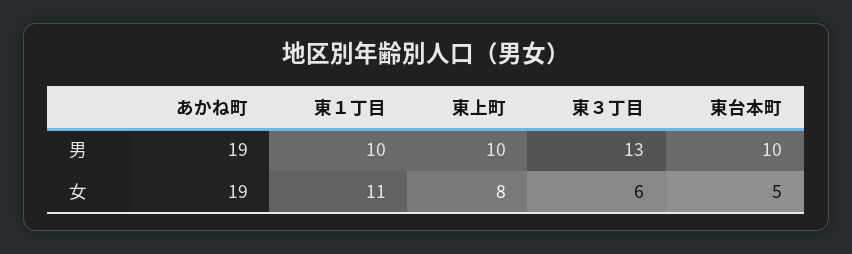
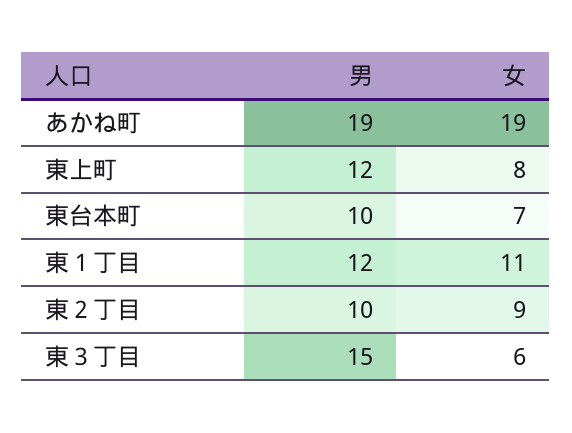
東１丁目, 男: 10 -> 12
東上町, 男: 10 -> 12
東３丁目, 男: 13 -> 15
東台本町, 女: 5 -> 7
東２丁目, 男: none -> 10
東２丁目, 女: none -> 9

